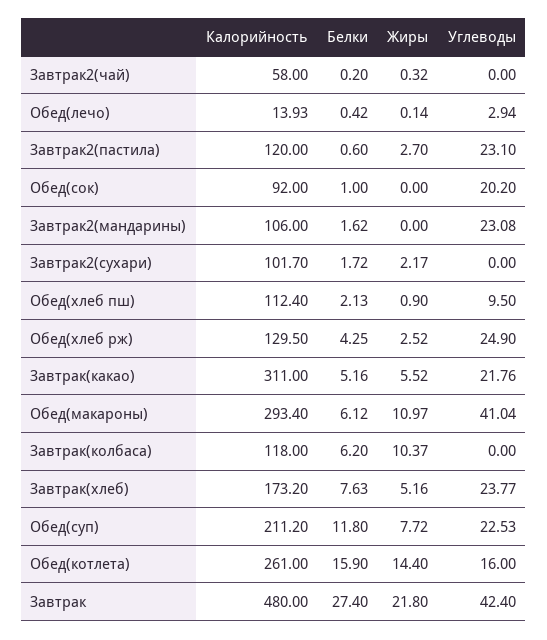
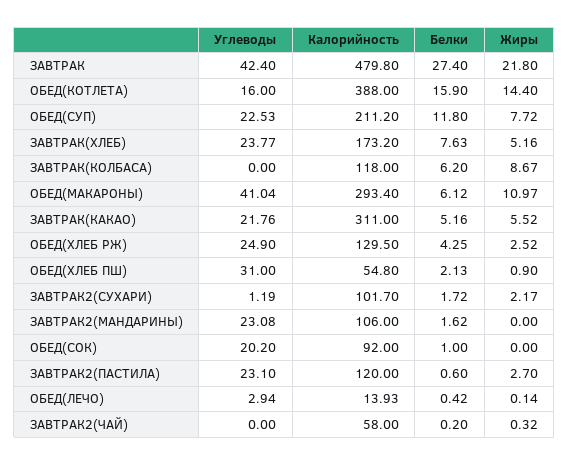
Углеводы, Завтрак2(сухари): 0 -> 1.19
Калорийность, Обед(хлеб пш): 112.4 -> 54.8
Углеводы, Обед(хлеб пш): 9.5 -> 31
Жиры, Завтрак(колбаса): 10.37 -> 8.67
Калорийность, Обед(котлета): 261 -> 388
Калорийность, Завтрак: 480 -> 479.8

